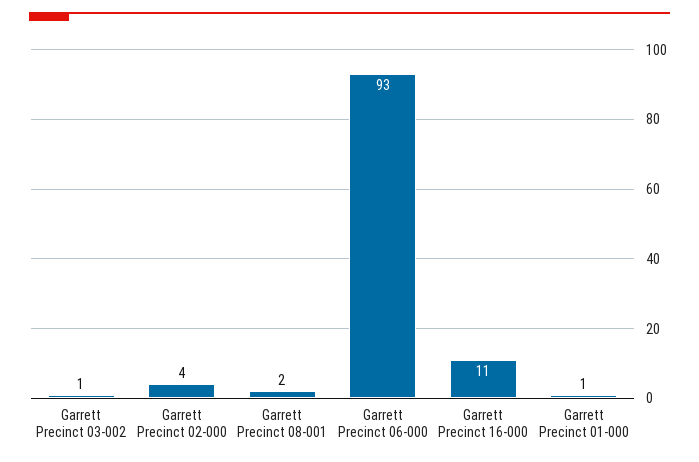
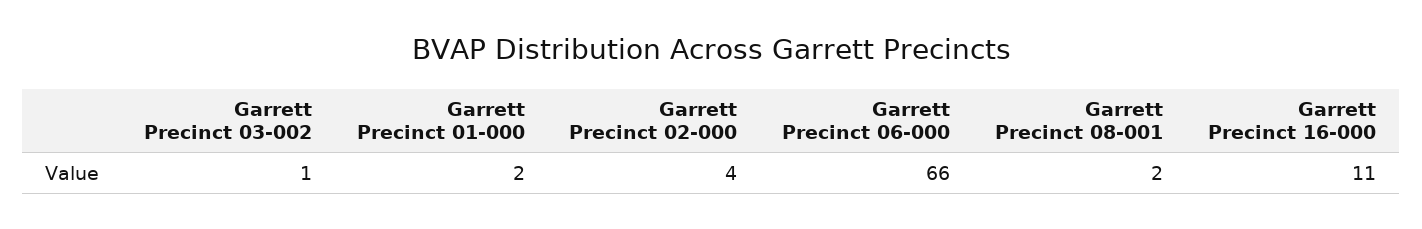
Garrett Precinct 06-000: 93 -> 66
Garrett Precinct 01-000: 1 -> 2

